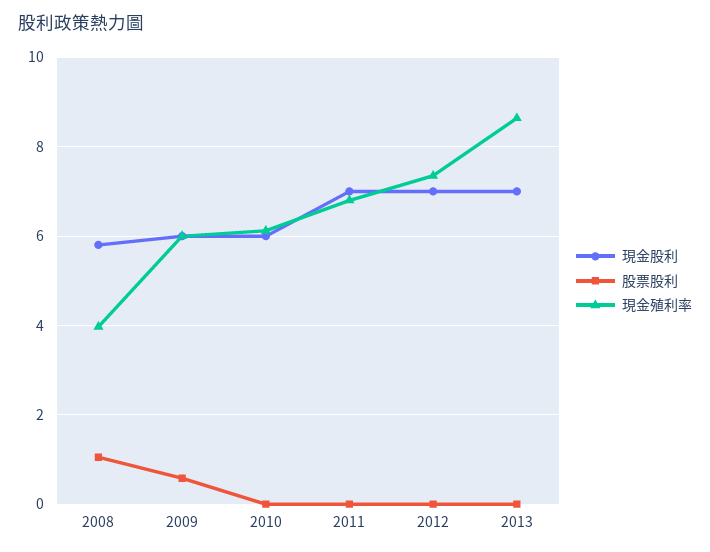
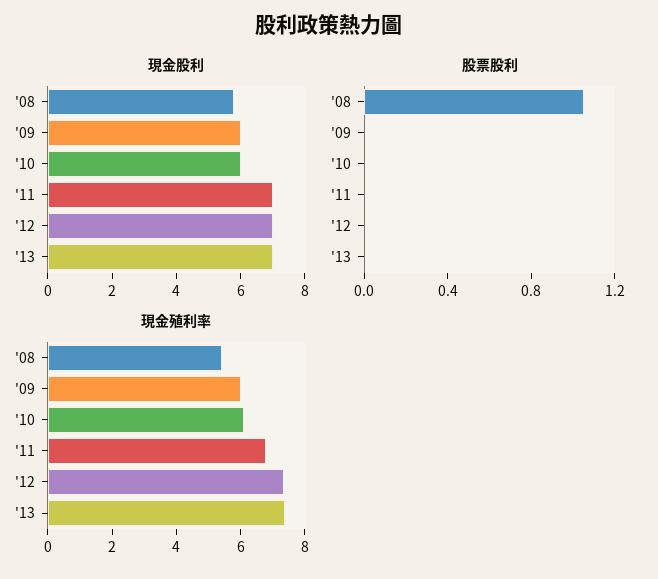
現金殖利率, 2008: 4 -> 5.5
股票股利, 2009: 0.6 -> 0
現金殖利率, 2013: 8.6 -> 7.5

